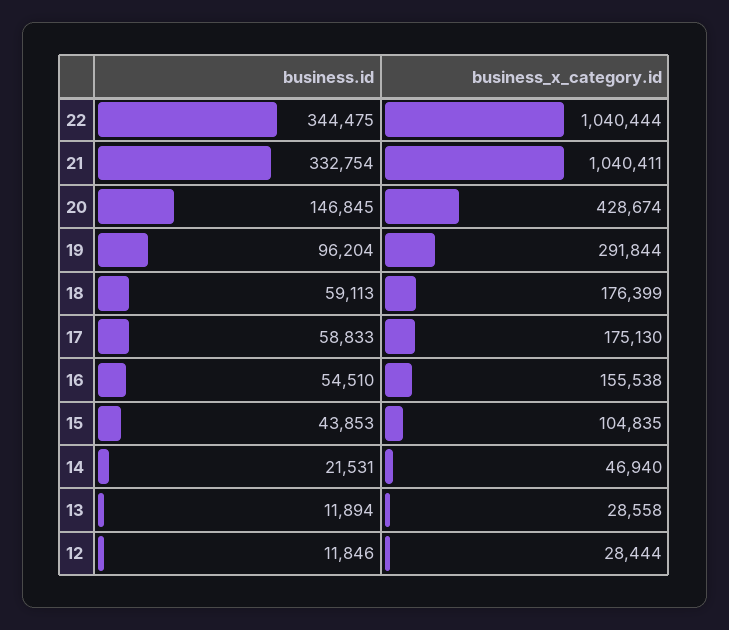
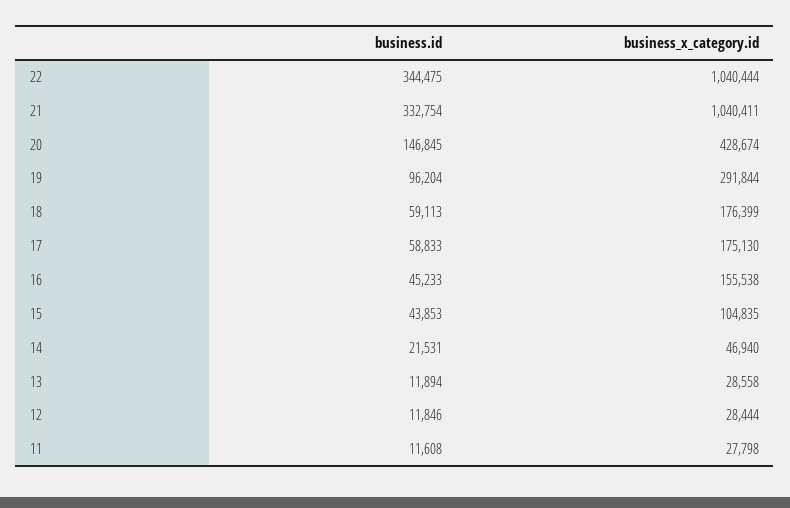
business.id, 16: 54510 -> 45233
business.id, 11: none -> 11608
business_x_category.id, 11: none -> 27798

